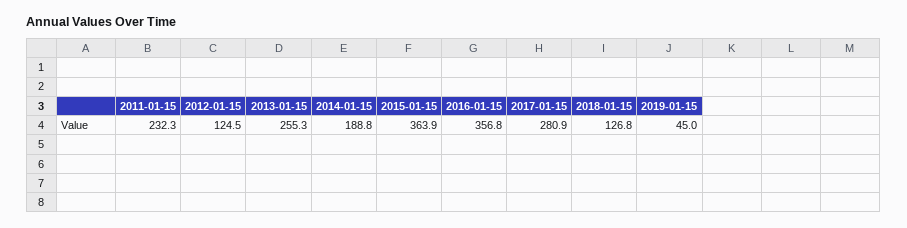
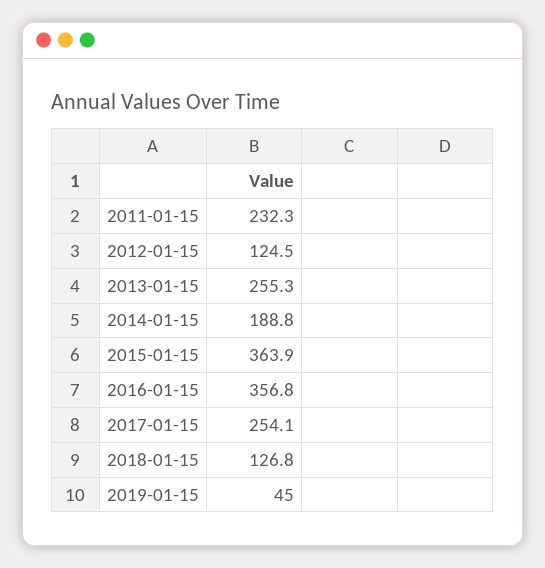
2017-01-15: 280.9 -> 254.1

